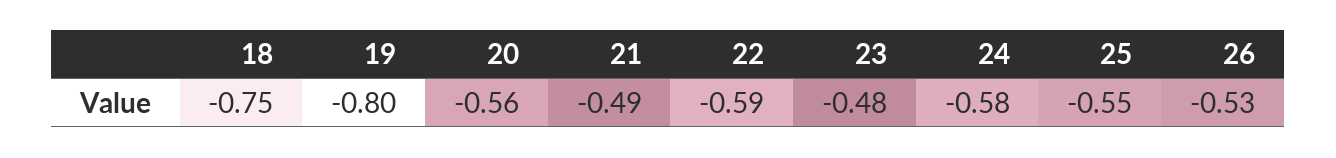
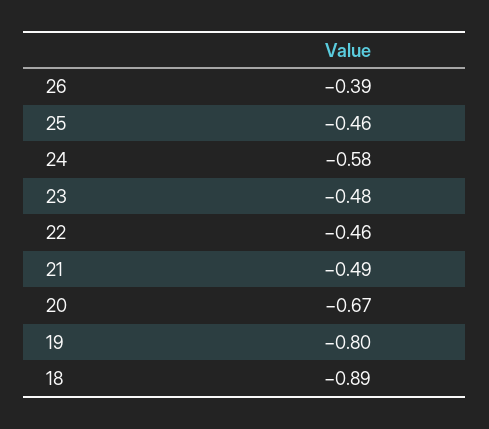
18: -0.75 -> -0.89
20: -0.56 -> -0.67
22: -0.59 -> -0.46
25: -0.55 -> -0.46
26: -0.53 -> -0.39

